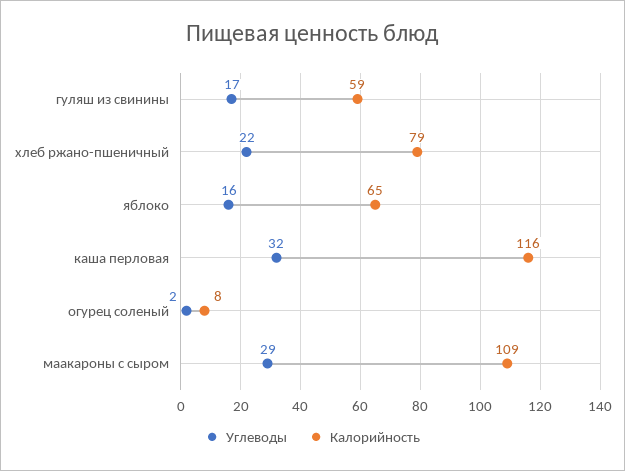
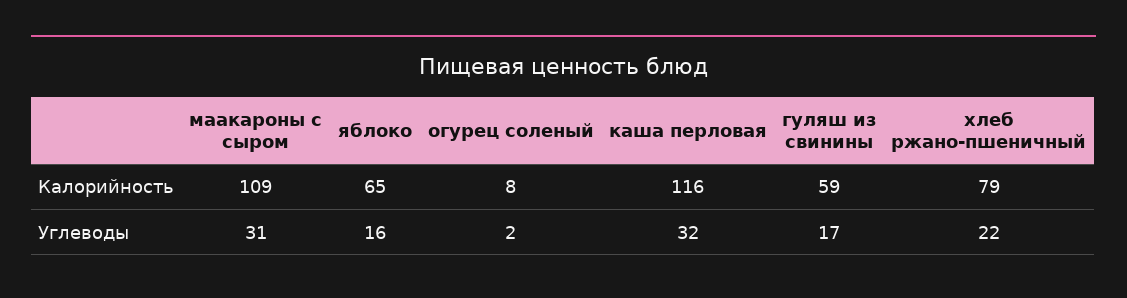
Углеводы, маакароны с сыром: 29 -> 31

